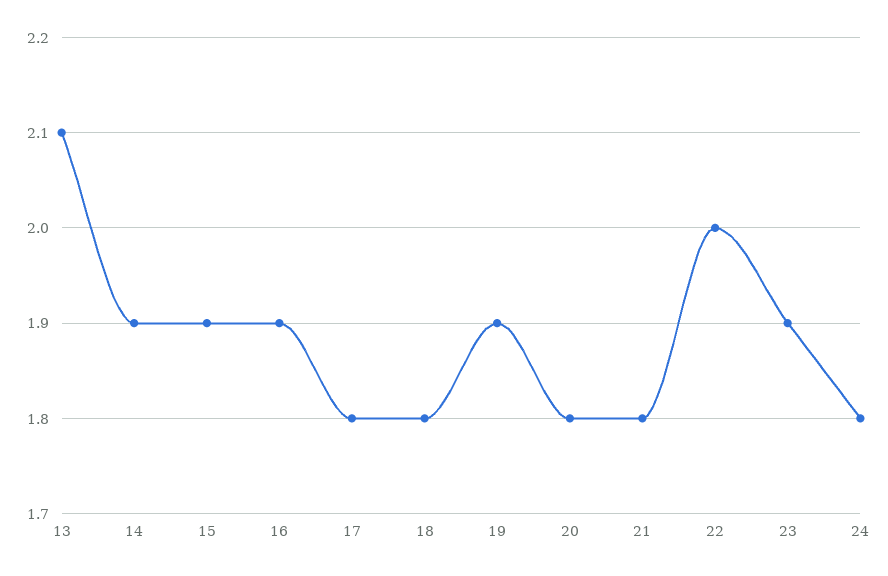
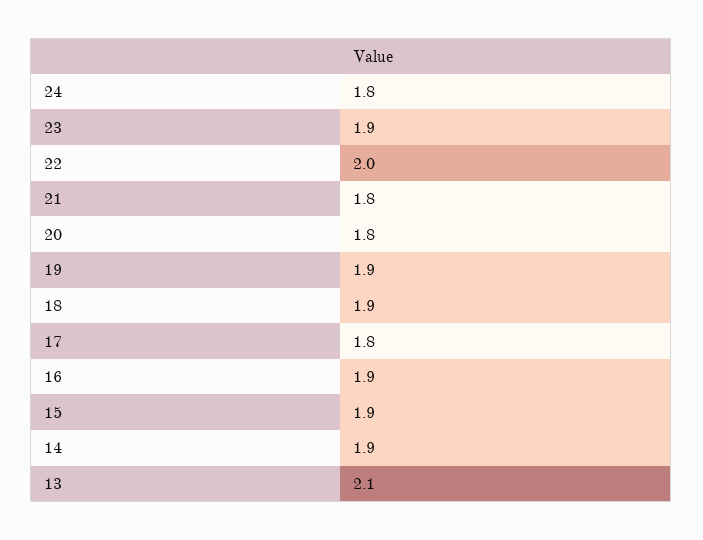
18: 1.8 -> 1.9

